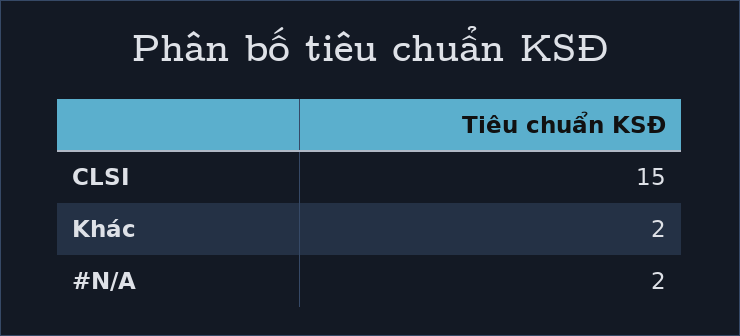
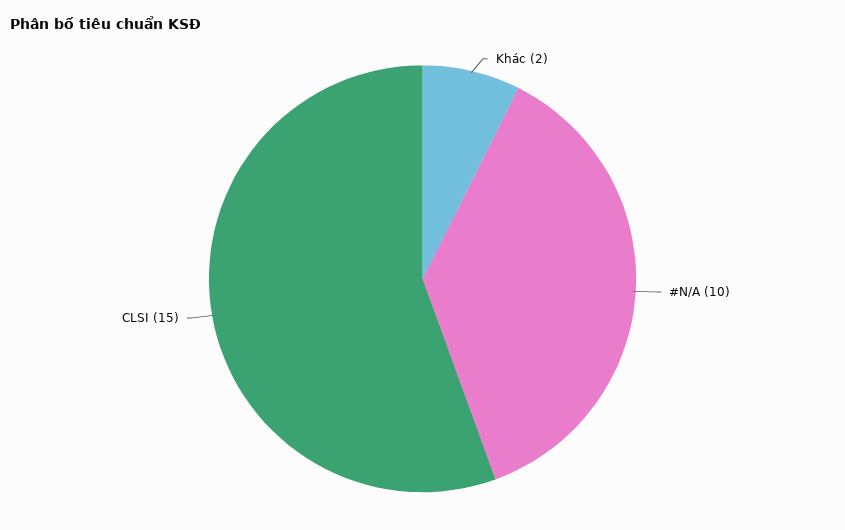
#N/A: 2 -> 10

